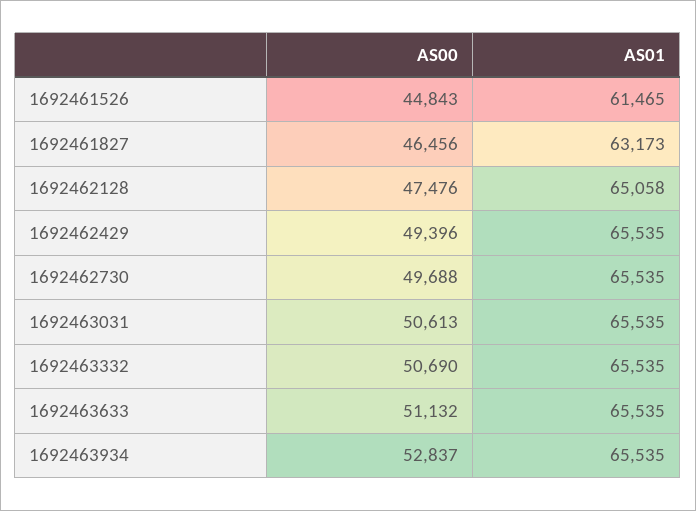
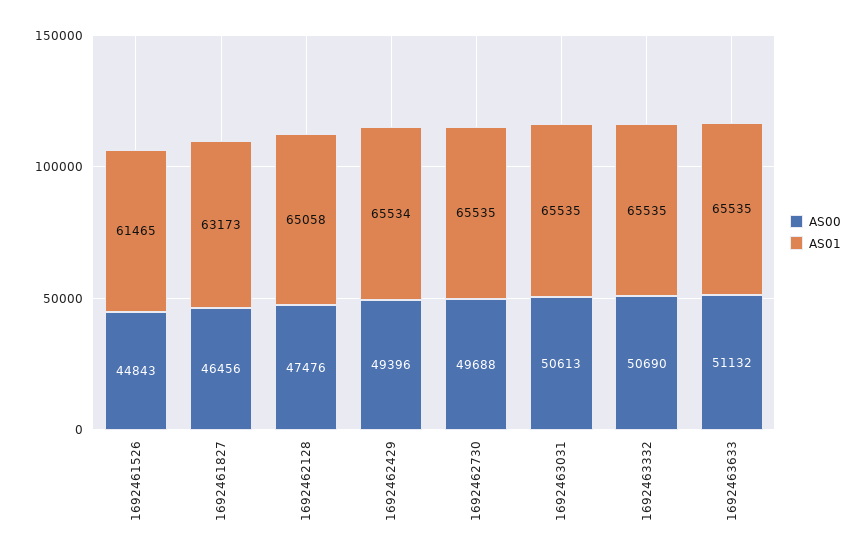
AS01, 1692462429: 65535 -> 65534
AS00, 1692463934: 52837 -> none
AS01, 1692463934: 65535 -> none

